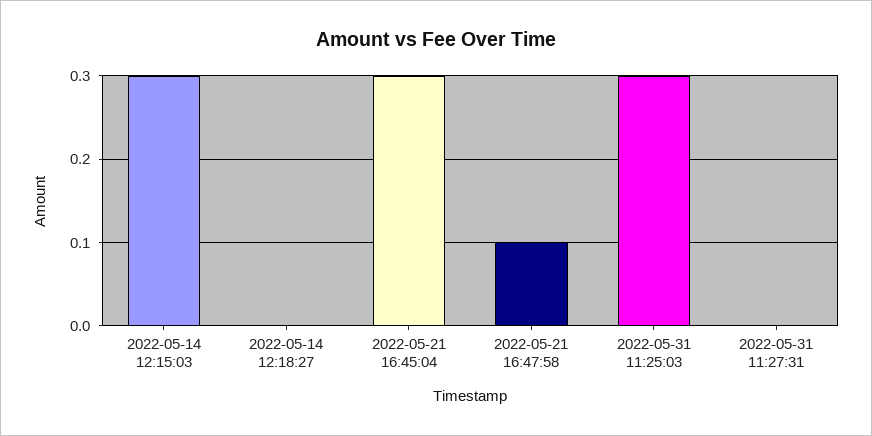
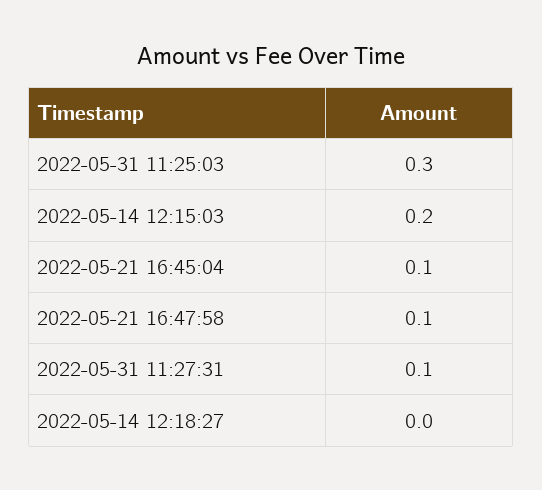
2022-05-14 12:15:03: 0.3 -> 0.2
2022-05-21 16:45:04: 0.3 -> 0.1
2022-05-31 11:27:31: 0 -> 0.1

